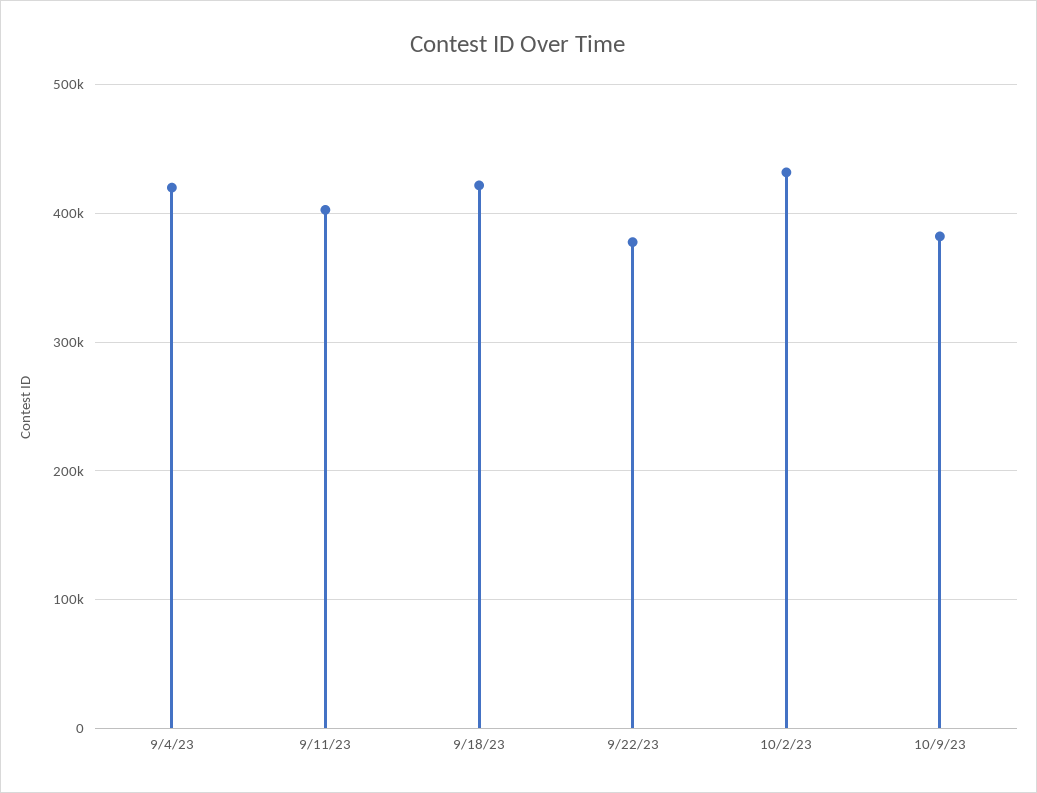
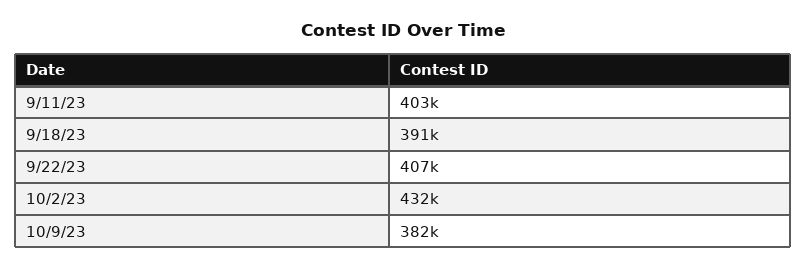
9/4/23: 420000 -> none
9/18/23: 420000 -> 391000
9/22/23: 380000 -> 407000

